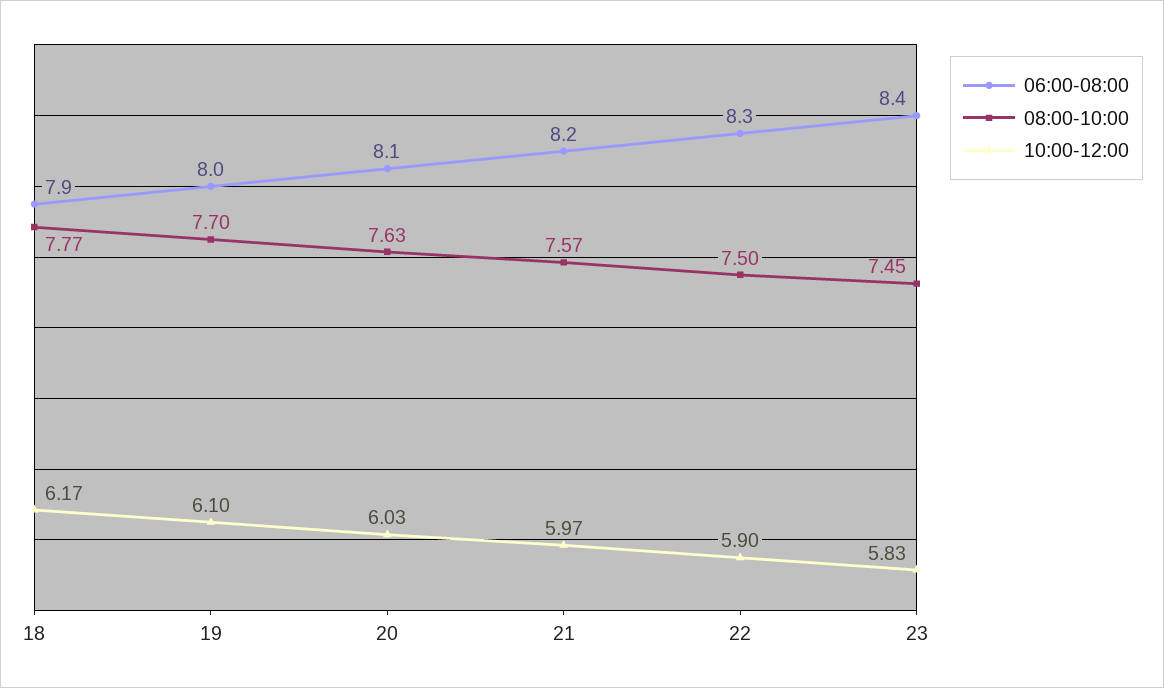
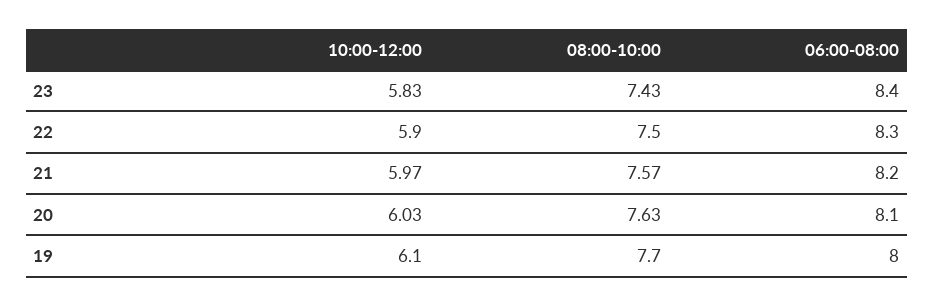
06:00-08:00, 18: 7.9 -> none
08:00-10:00, 18: 7.77 -> none
10:00-12:00, 18: 6.17 -> none
08:00-10:00, 23: 7.45 -> 7.43

